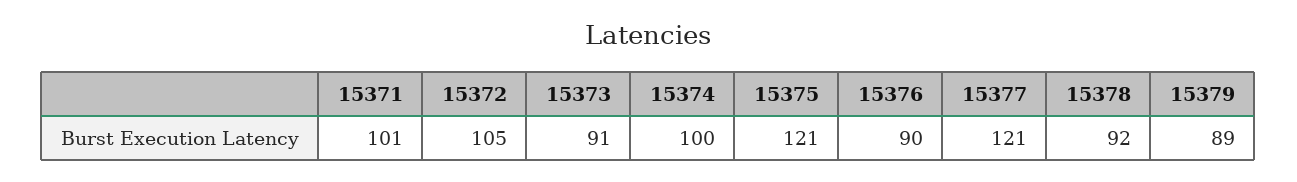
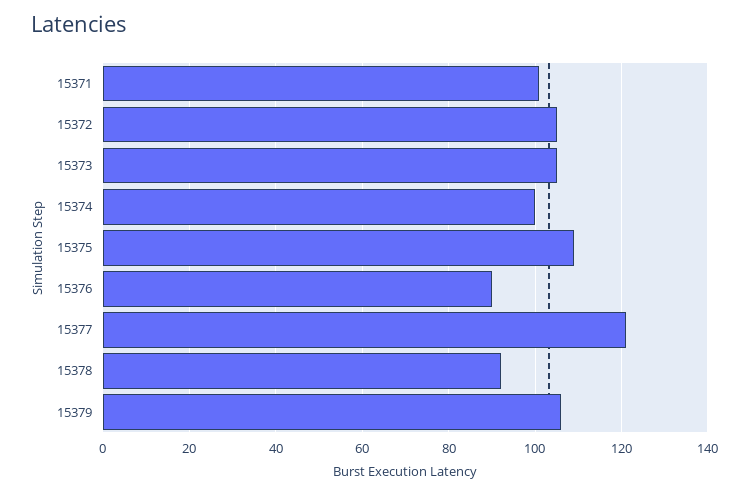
15373: 91 -> 105
15375: 121 -> 110
15379: 89 -> 105

